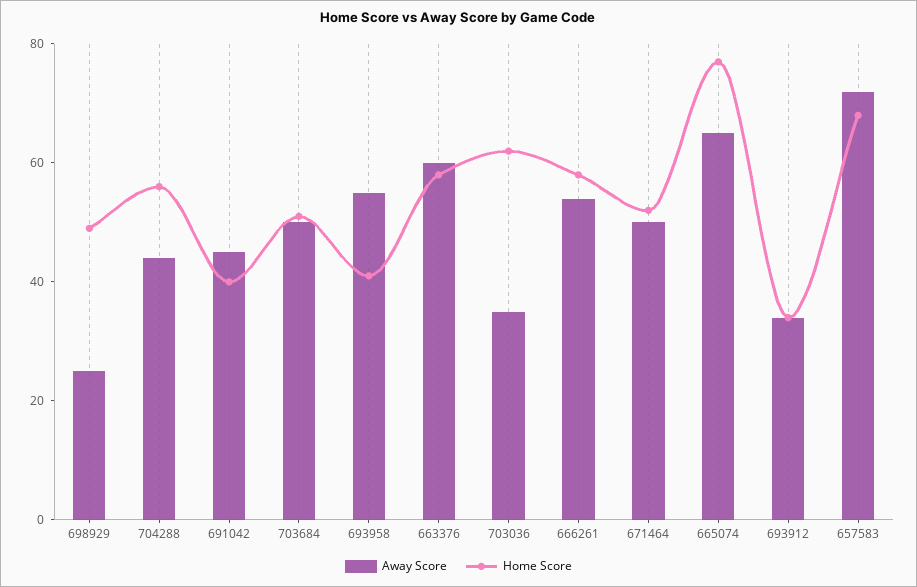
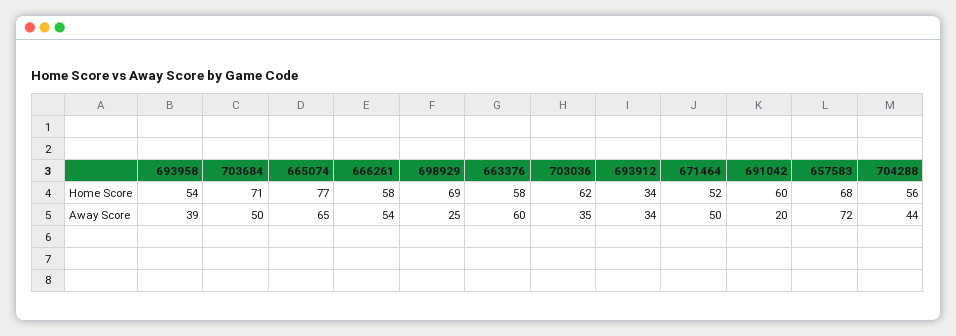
Home Score, 698929: 50 -> 69
Away Score, 691042: 45 -> 20
Home Score, 691042: 40 -> 60
Home Score, 703684: 50 -> 71
Away Score, 693958: 55 -> 39
Home Score, 693958: 40 -> 54

